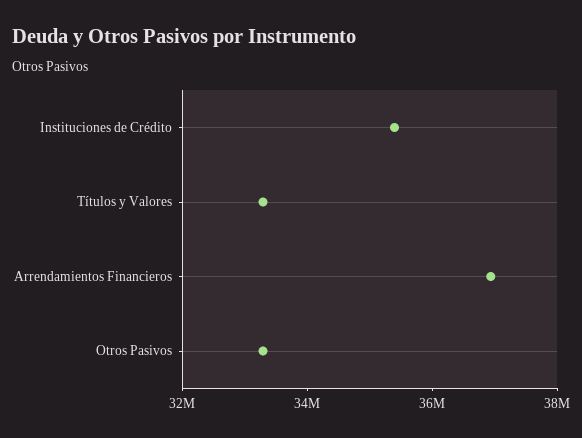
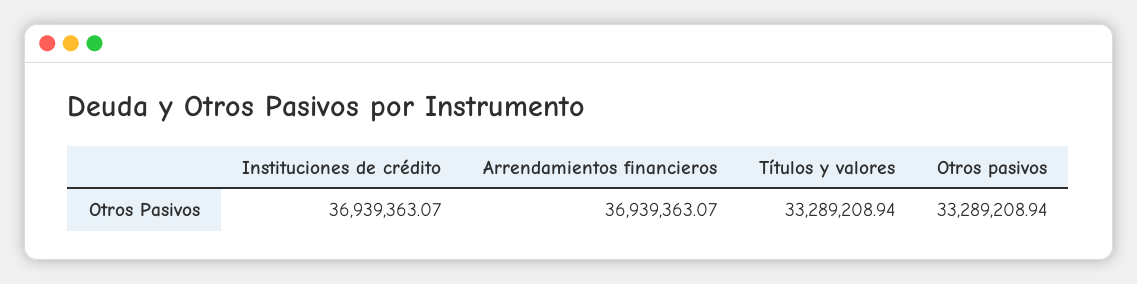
Instituciones de Crédito: 35500000 -> 36939363.07

